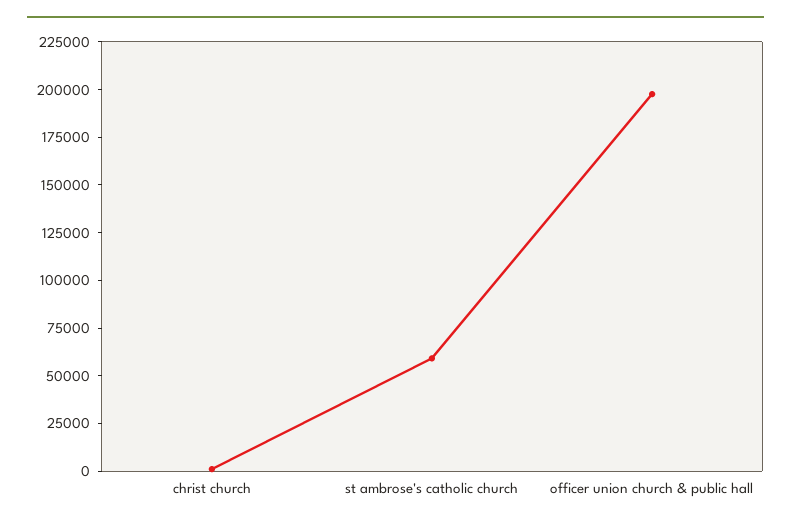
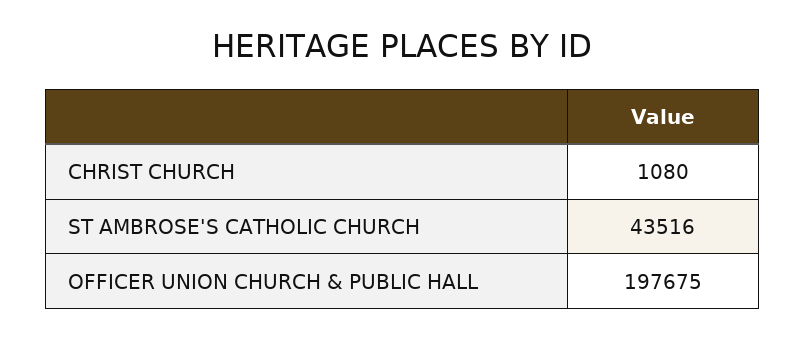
st ambrose's catholic church: 60000 -> 43516

